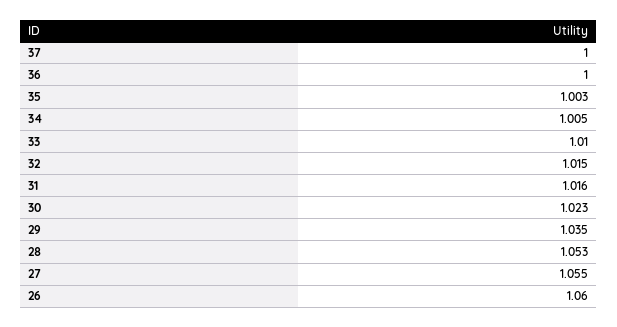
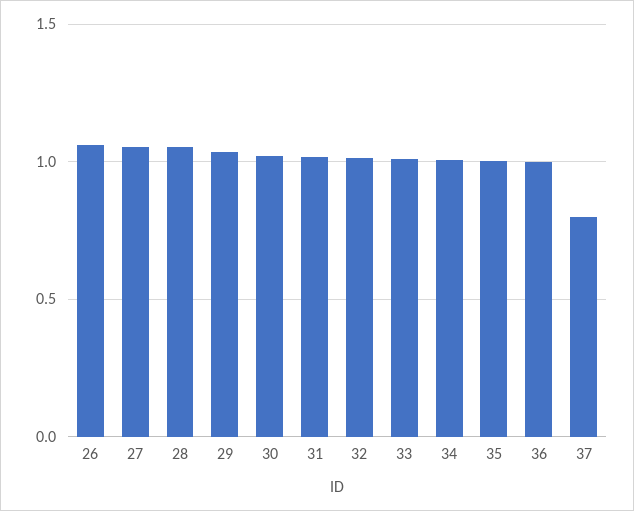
37: 1 -> 0.8

